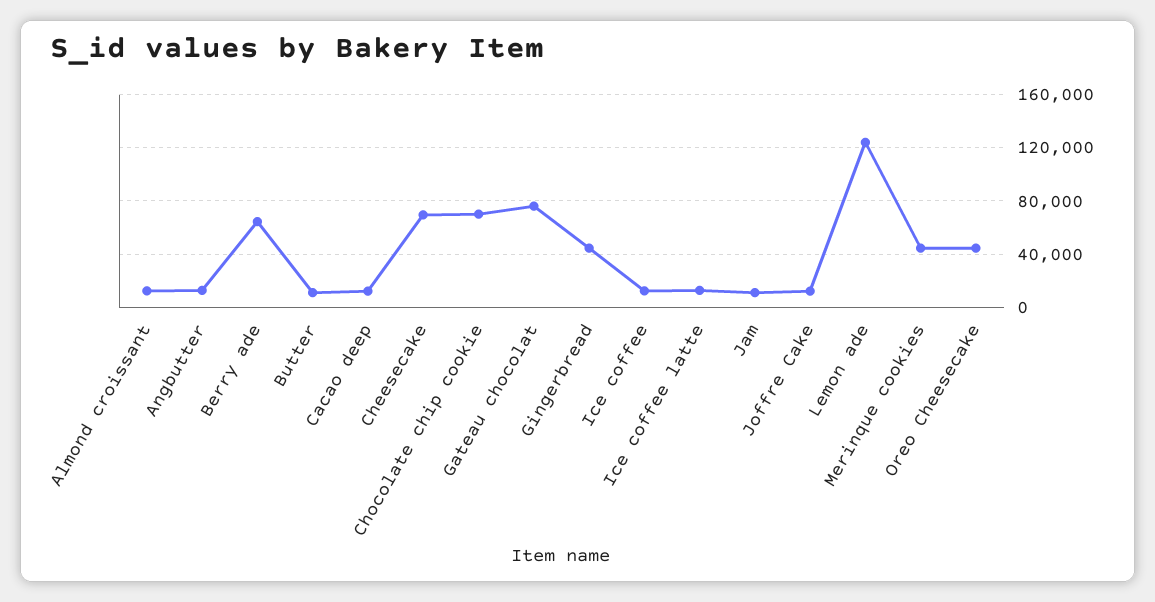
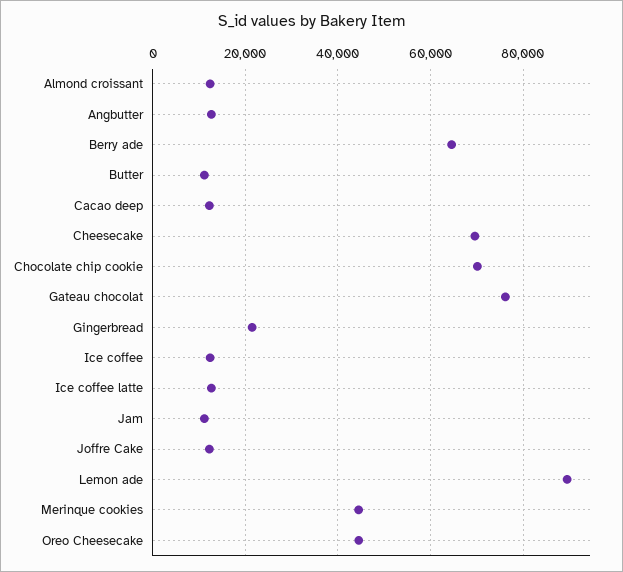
Gingerbread: 45000 -> 22000
Lemon ade: 125000 -> 90000

